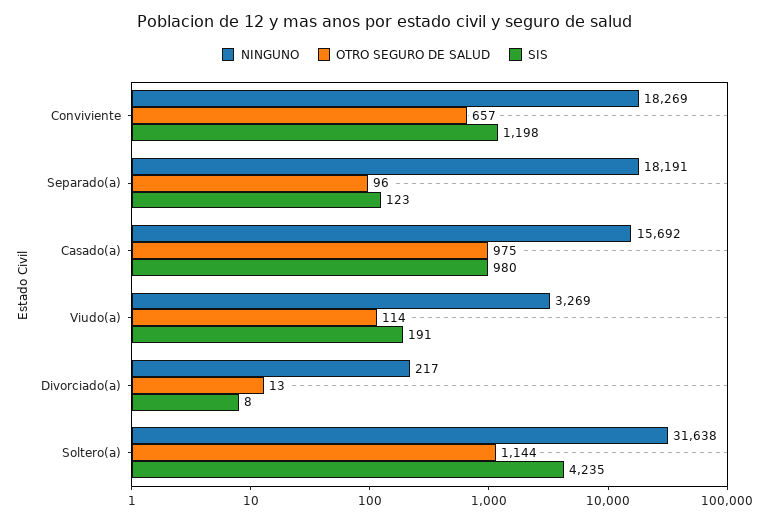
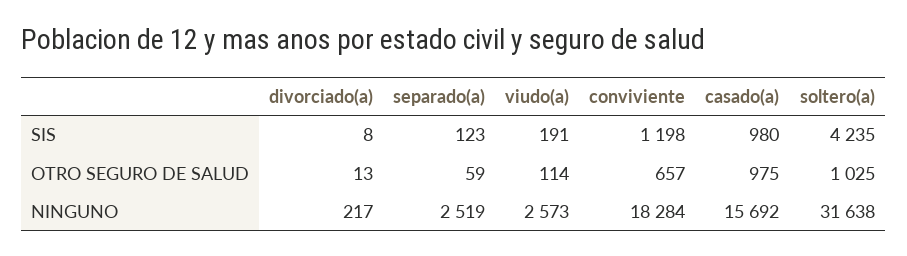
NINGUNO, Conviviente: 18269 -> 18284
NINGUNO, Separado(a): 18191 -> 2519
OTRO SEGURO DE SALUD, Separado(a): 96 -> 59
NINGUNO, Viudo(a): 3269 -> 2573
OTRO SEGURO DE SALUD, Soltero(a): 1144 -> 1025

